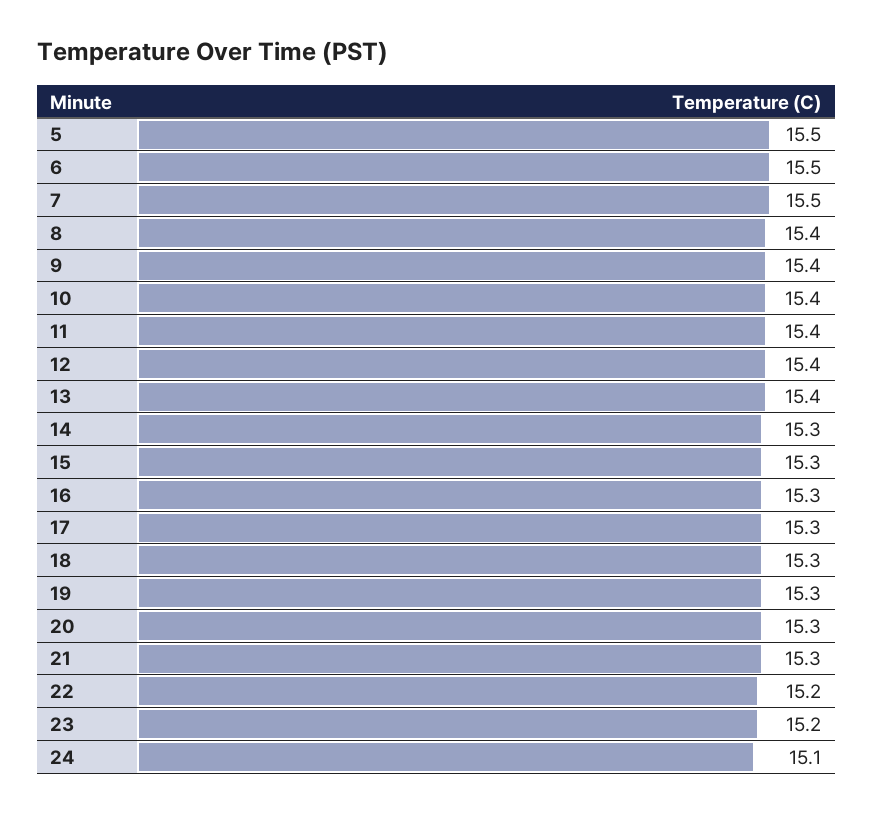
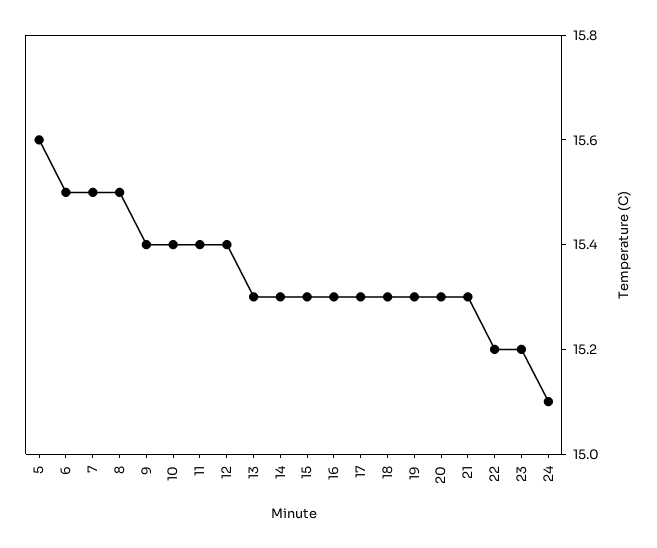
5: 15.5 -> 15.6
8: 15.4 -> 15.5
13: 15.4 -> 15.3

